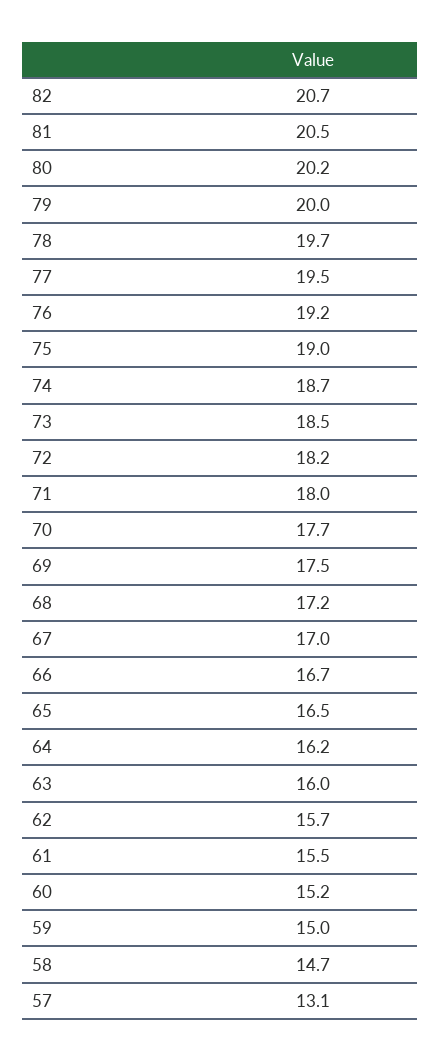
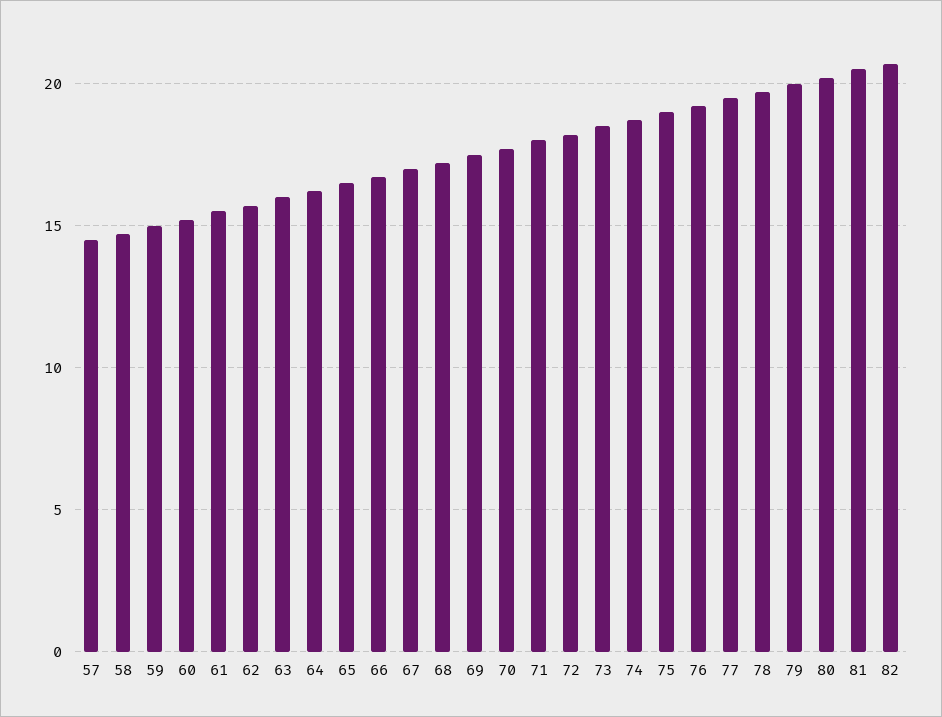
57: 13.1 -> 14.5

